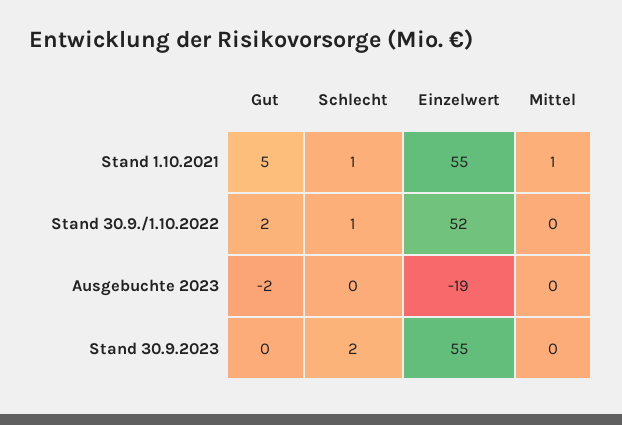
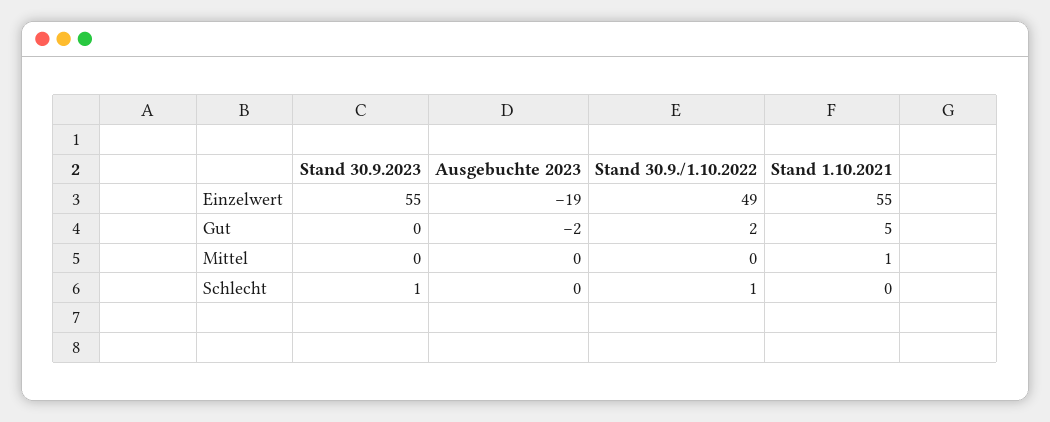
Schlecht, Stand 1.10.2021: 1 -> 0
Einzelwert, Stand 30.9./1.10.2022: 52 -> 49
Schlecht, Stand 30.9.2023: 2 -> 1

